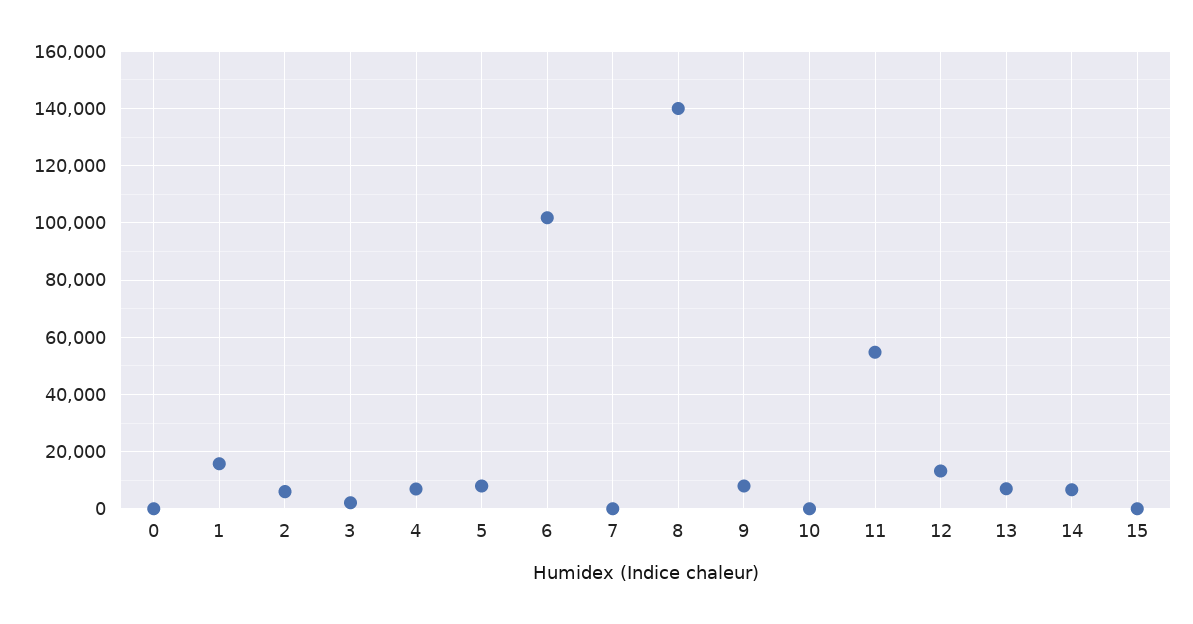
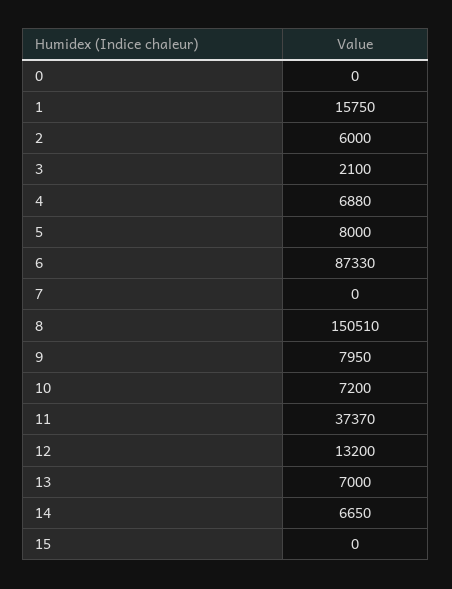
6: 102500 -> 87330
8: 140000 -> 150510
10: 0 -> 7200
11: 55000 -> 37370

